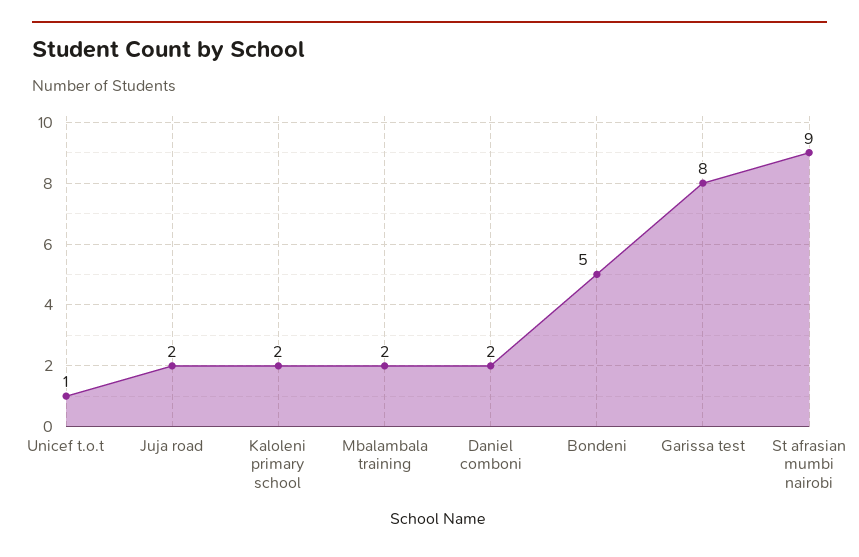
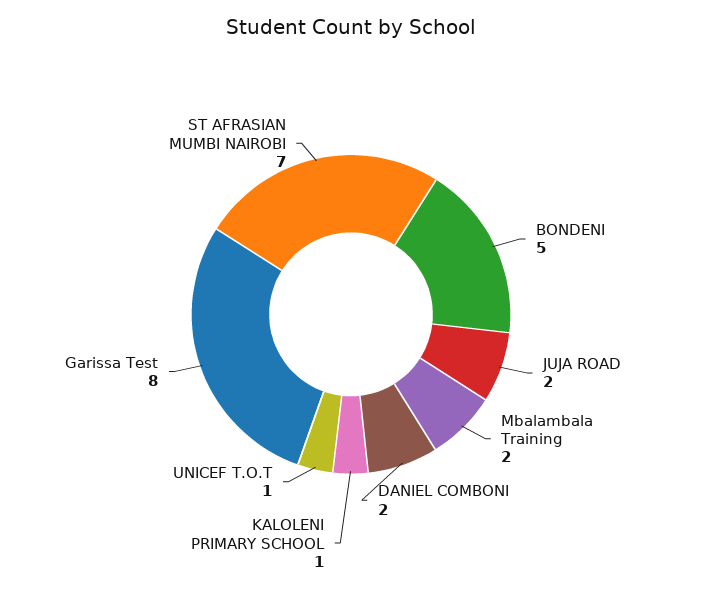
Kaloleni primary school: 2 -> 1
St afrasian mumbi nairobi: 9 -> 7

